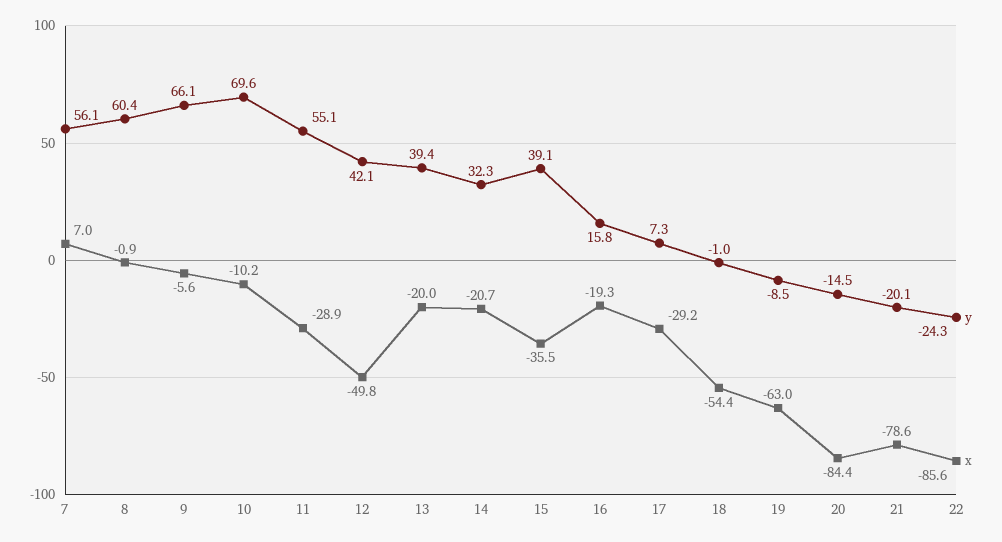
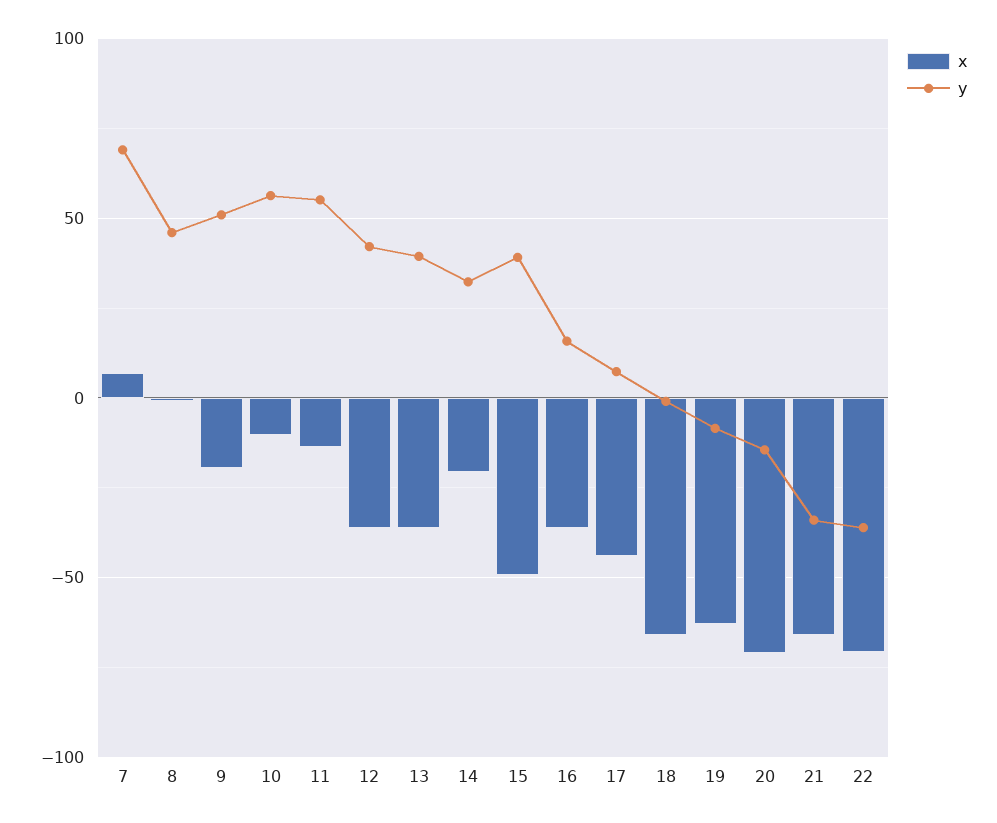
y, 7: 56.1 -> 70
y, 8: 60.4 -> 45
y, 9: 66.1 -> 50
x, 9: -5.6 -> -20
y, 10: 69.6 -> 55
x, 11: -28.9 -> -15
x, 12: -49.8 -> -35
x, 13: -20 -> -35
x, 15: -35.5 -> -50
x, 16: -19.3 -> -35
x, 17: -29.2 -> -45
x, 18: -54.4 -> -65
x, 20: -84.4 -> -70
y, 21: -20.1 -> -35
x, 21: -78.6 -> -65
y, 22: -24.3 -> -35
x, 22: -85.6 -> -70

